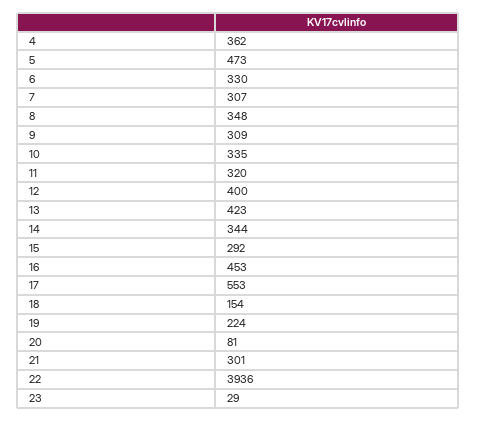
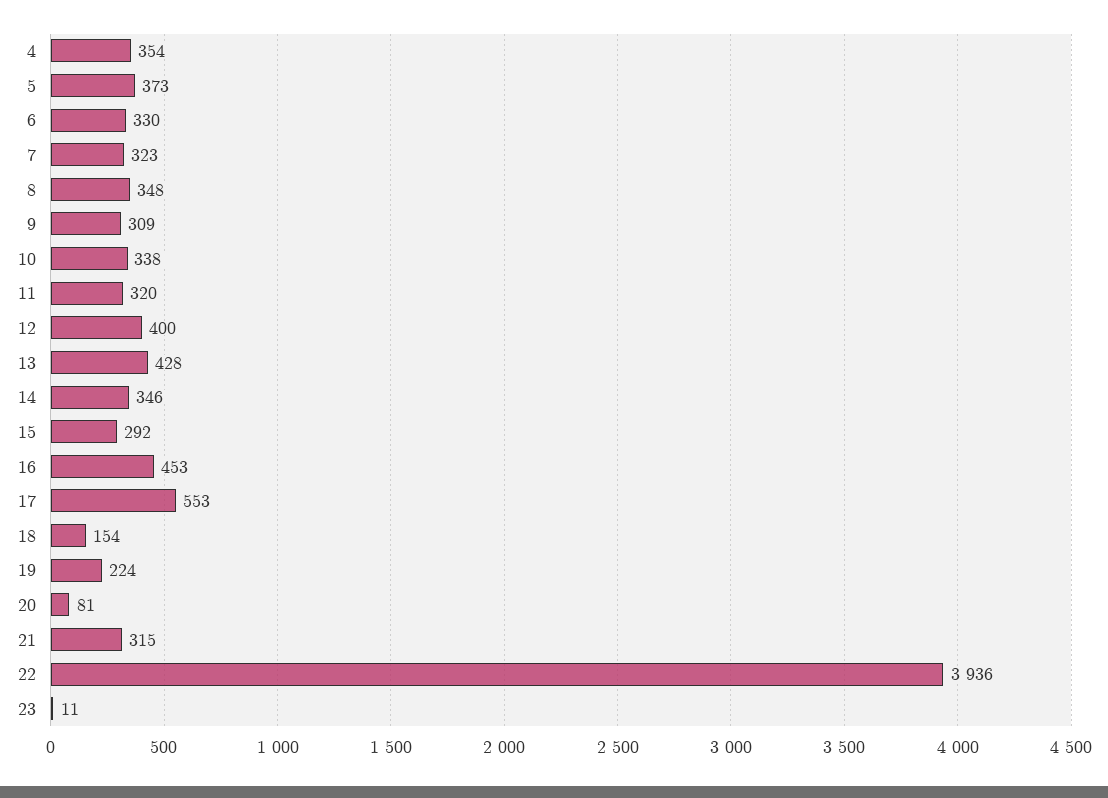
4: 362 -> 354
5: 473 -> 373
7: 307 -> 323
10: 335 -> 338
13: 423 -> 428
14: 344 -> 346
21: 301 -> 315
23: 29 -> 11

